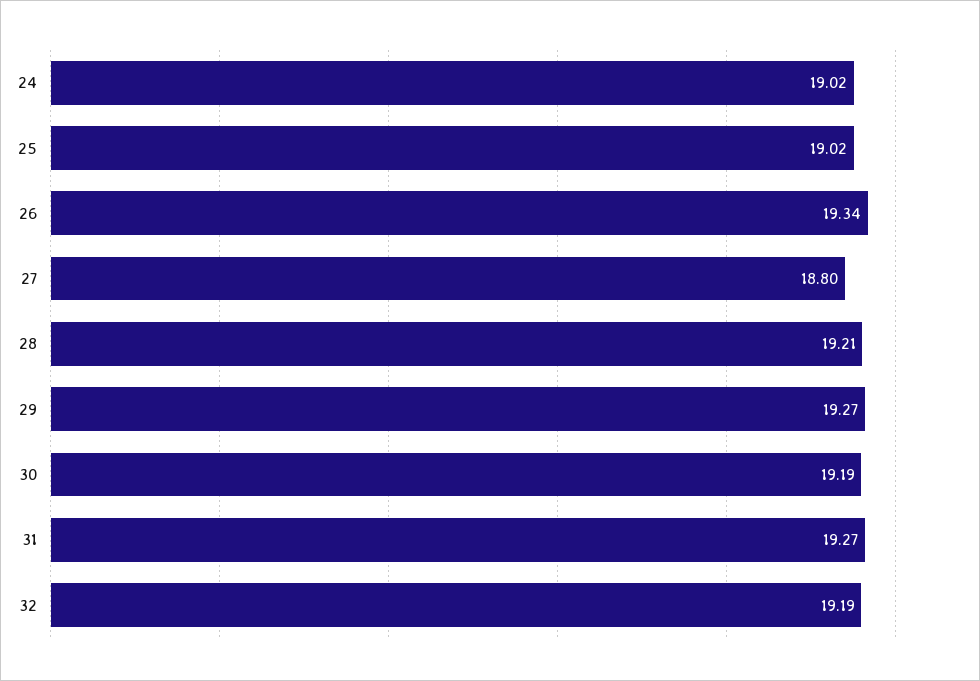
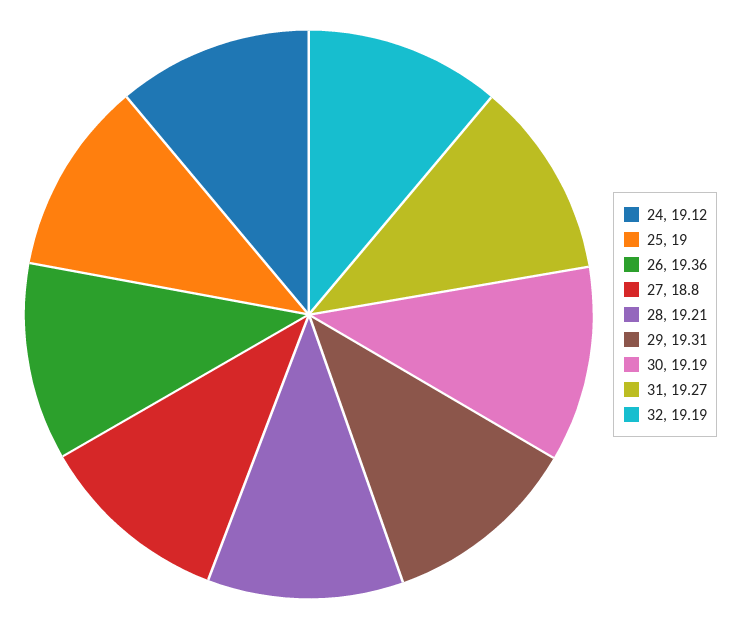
24: 19.02 -> 19.12
25: 19.02 -> 19
26: 19.34 -> 19.36
29: 19.27 -> 19.31

